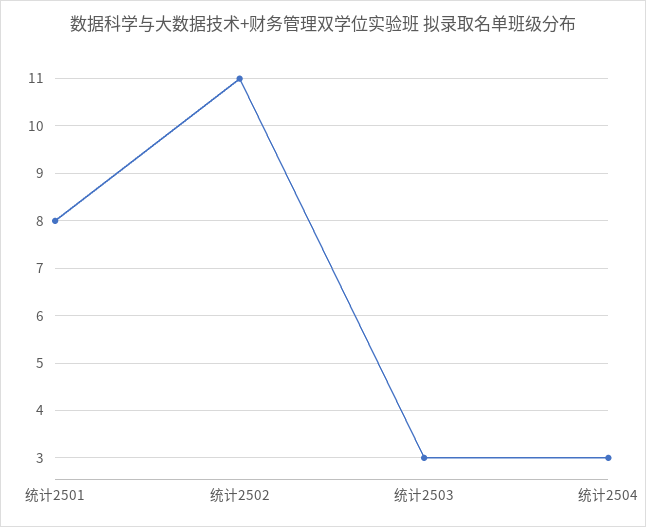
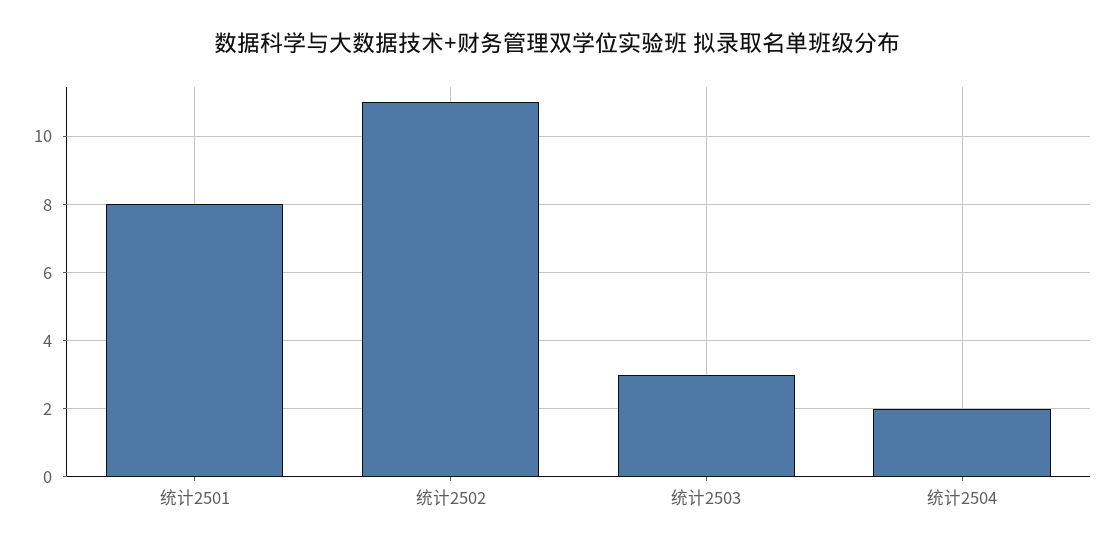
统计2504: 3 -> 2

